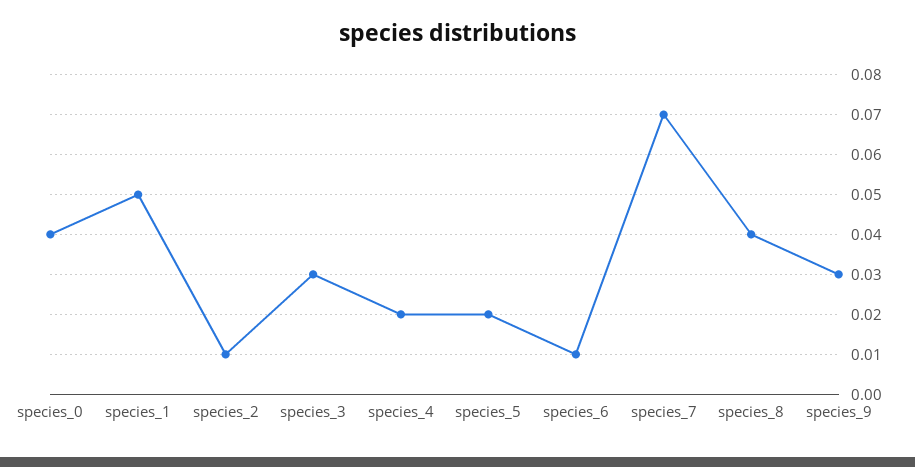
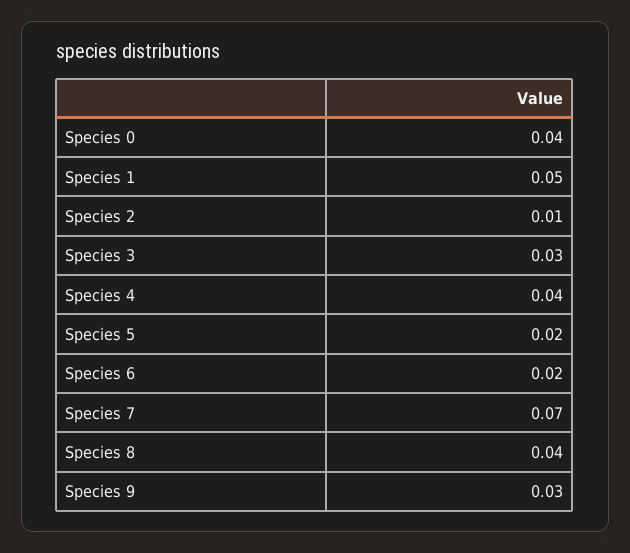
species_4: 0.02 -> 0.04
species_6: 0.01 -> 0.02

